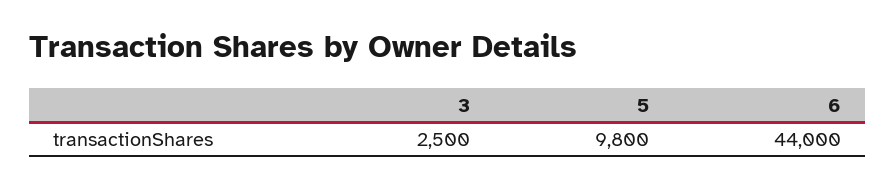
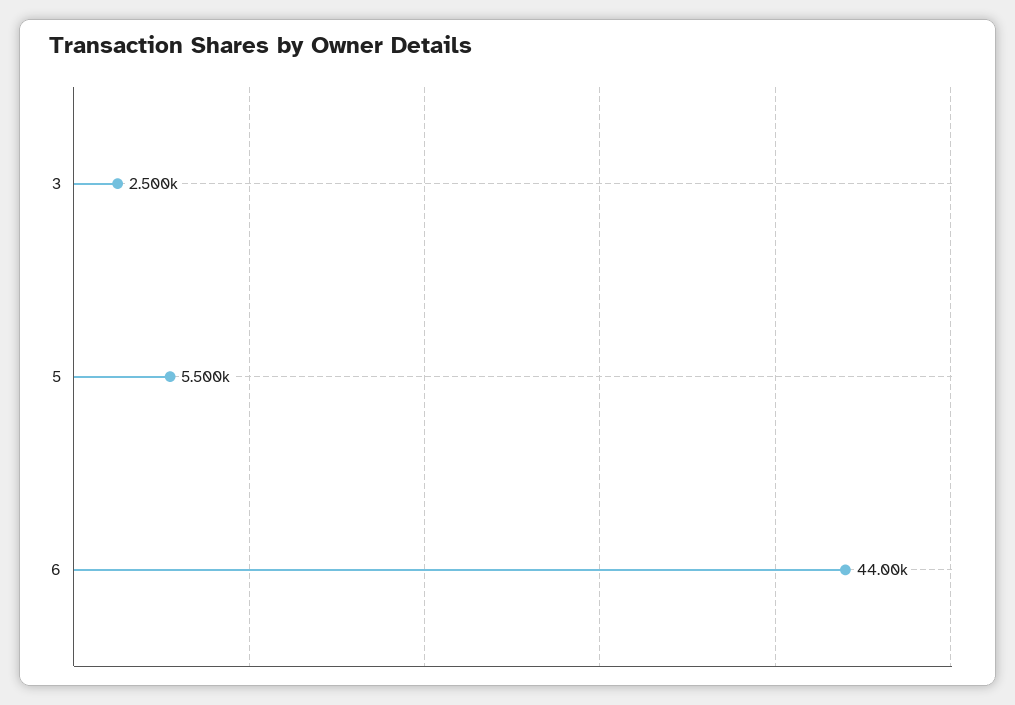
5: 9800 -> 5500

